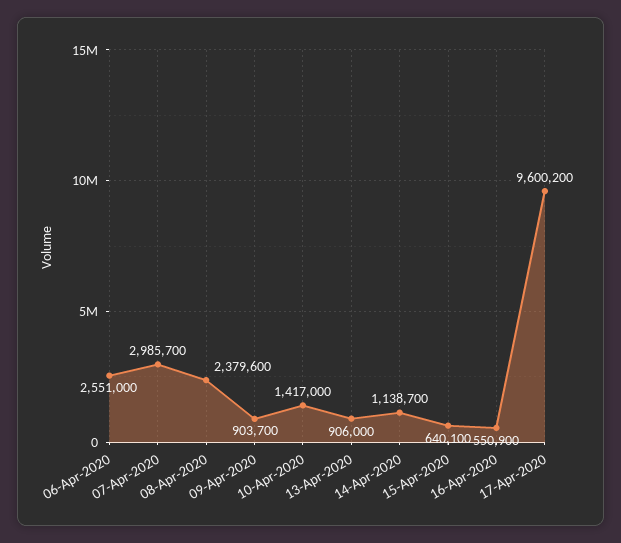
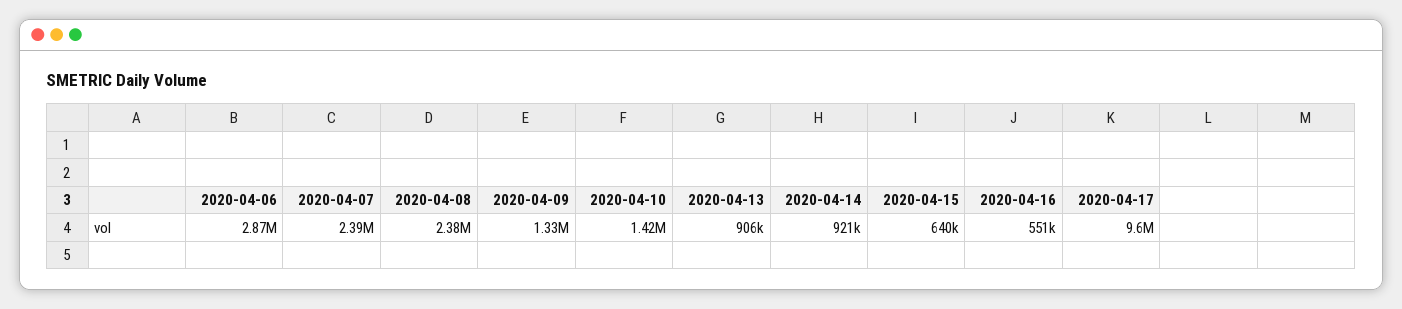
06-Apr-2020: 2551000 -> 2870000
07-Apr-2020: 2985700 -> 2390000
09-Apr-2020: 903700 -> 1330000
14-Apr-2020: 1138700 -> 921000

